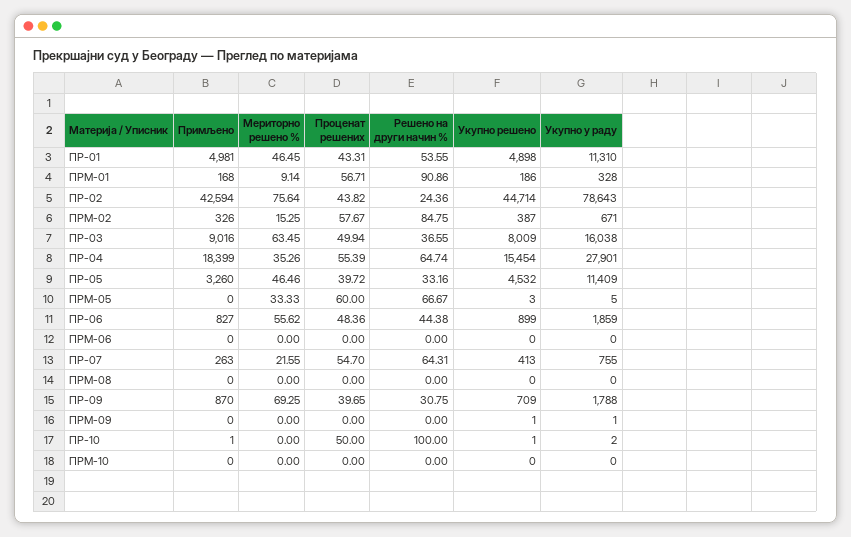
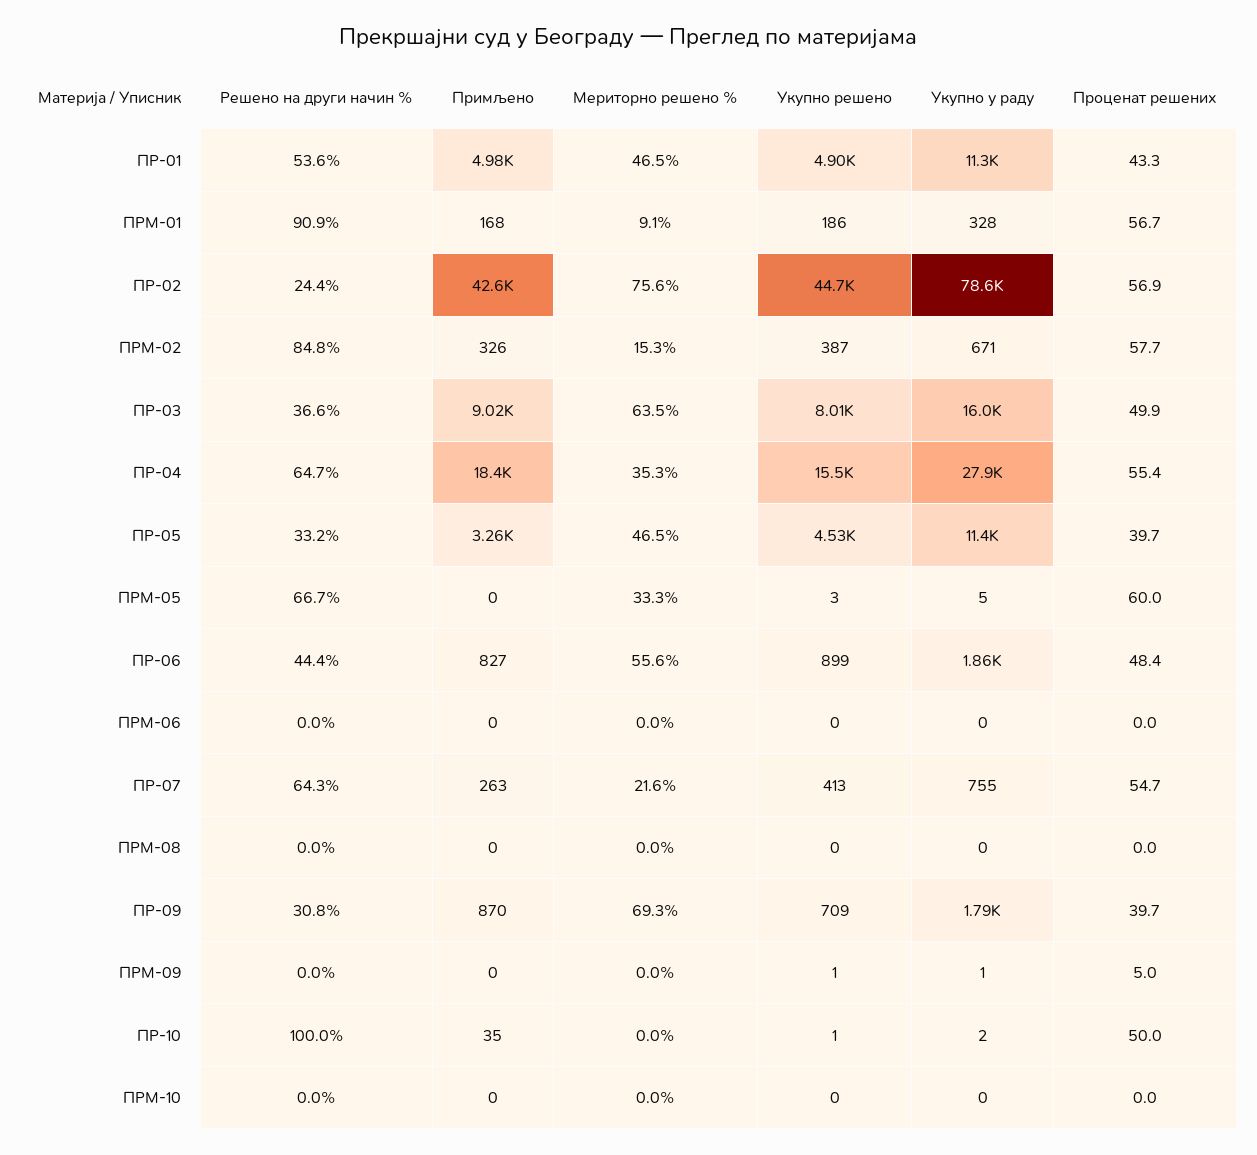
Проценат решених, ПР-02: 43.82 -> 56.9
Проценат решених, ПРМ-09: 0 -> 5
Примљено, ПР-10: 1 -> 35

